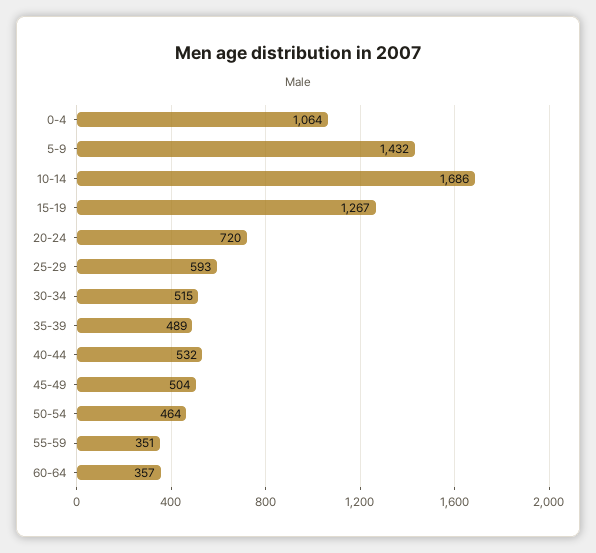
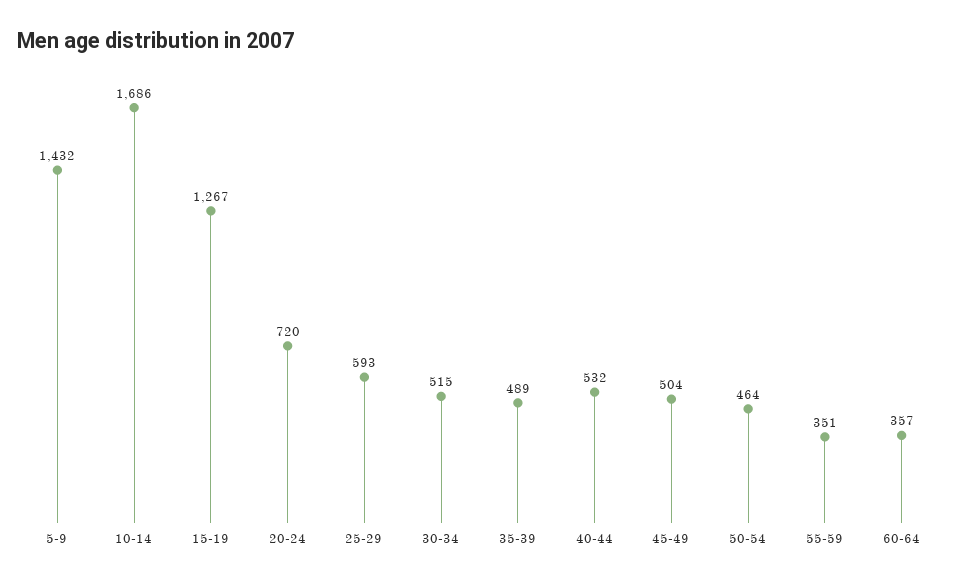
0-4: 1064 -> none

